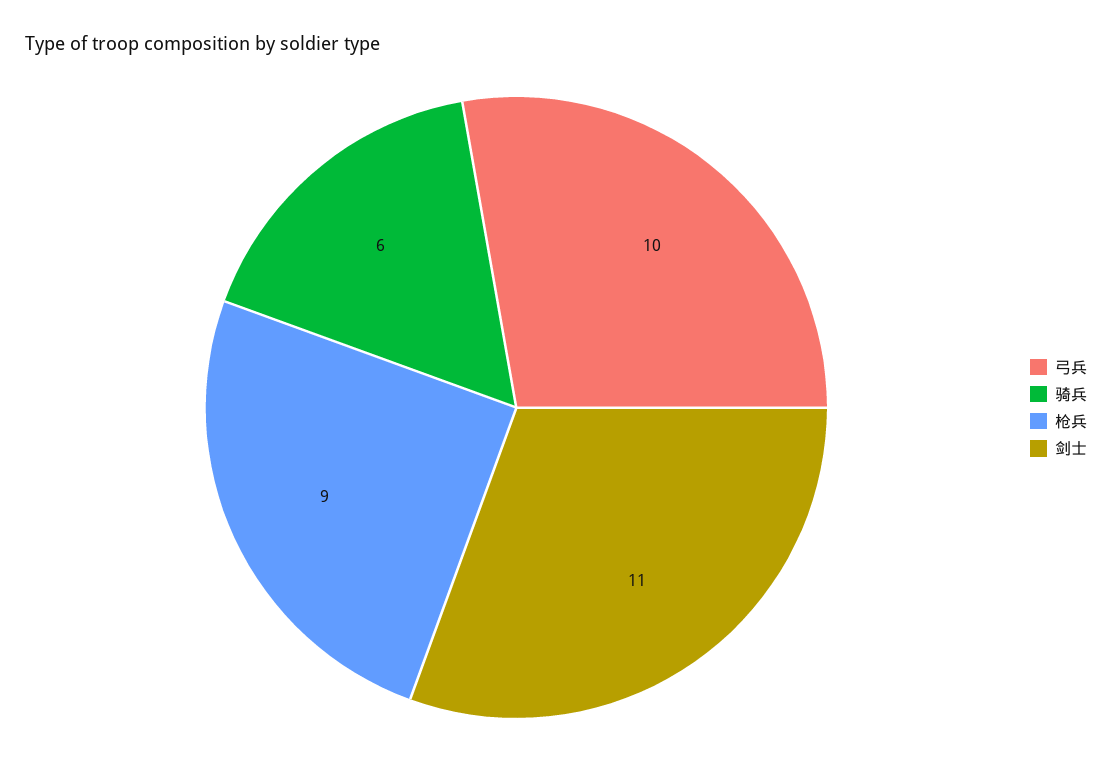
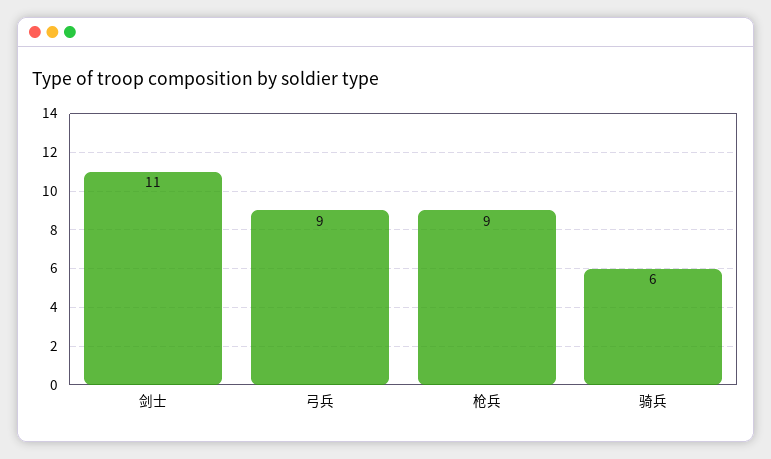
弓兵: 10 -> 9

